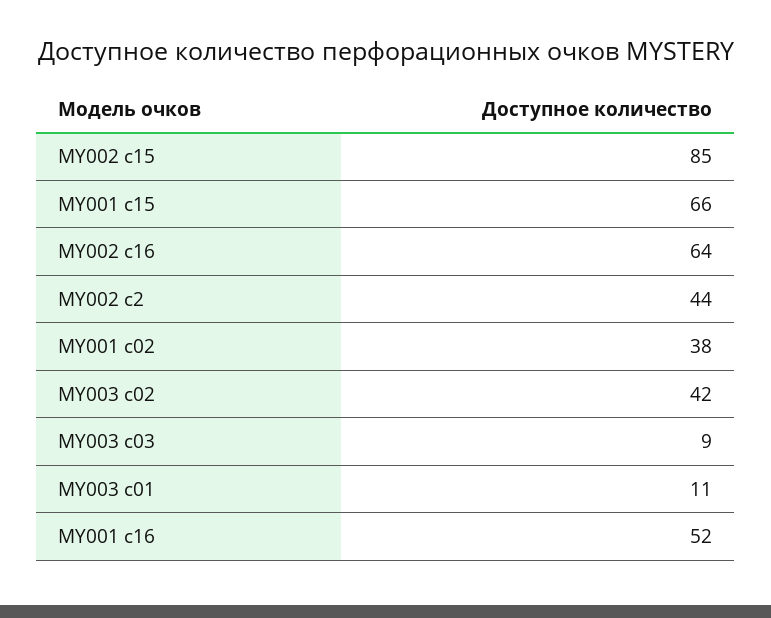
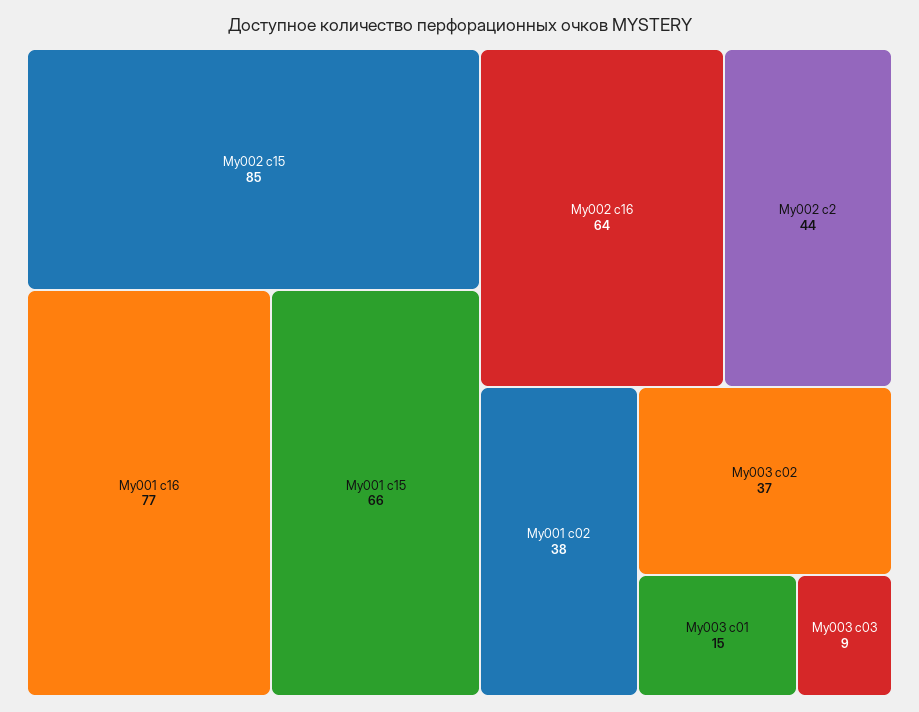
MY003 c02: 42 -> 37
MY003 c01: 11 -> 15
MY001 c16: 52 -> 77

